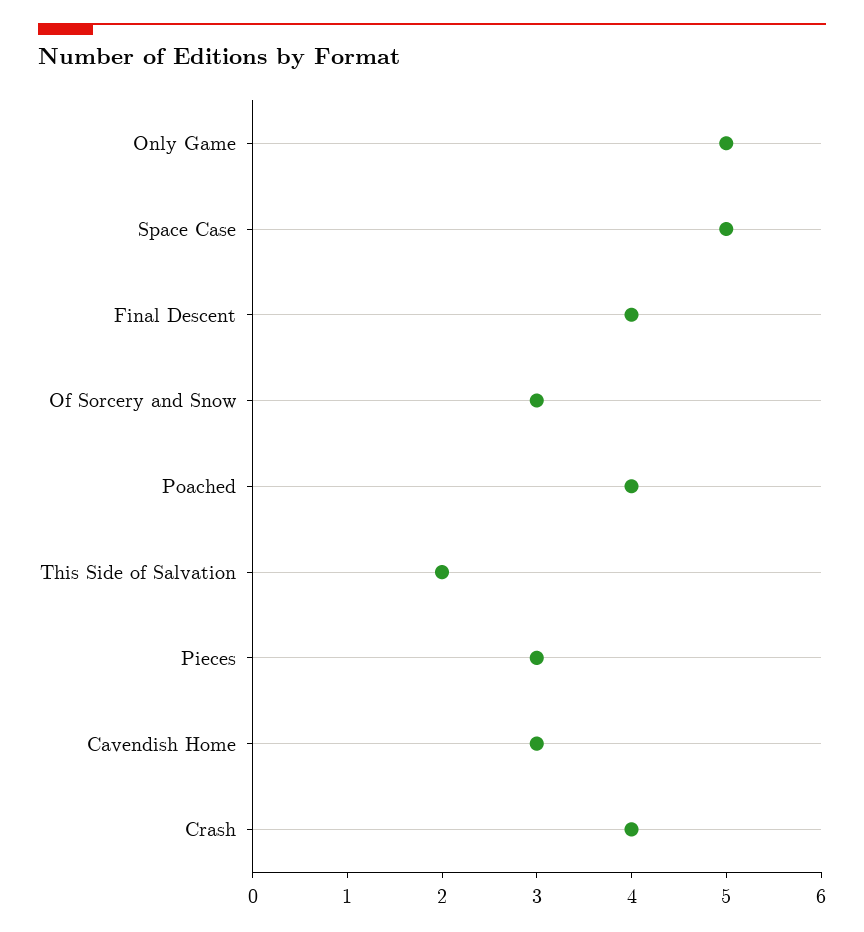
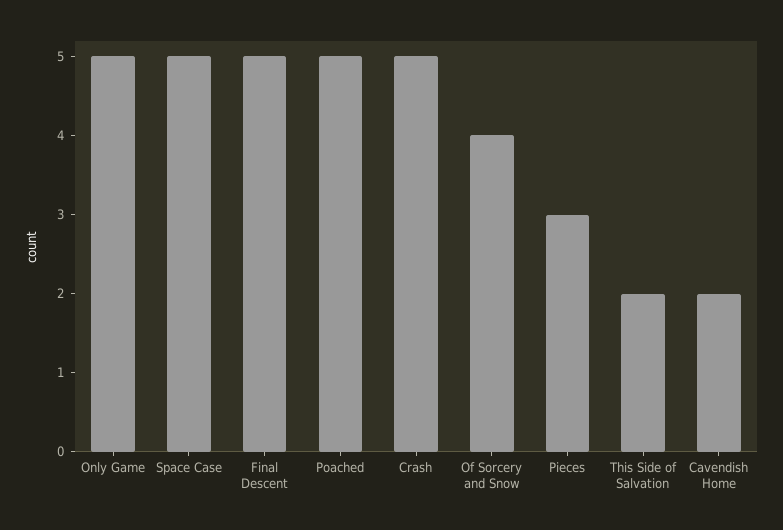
Final Descent: 4 -> 5
Of Sorcery and Snow: 3 -> 4
Poached: 4 -> 5
Cavendish Home: 3 -> 2
Crash: 4 -> 5

